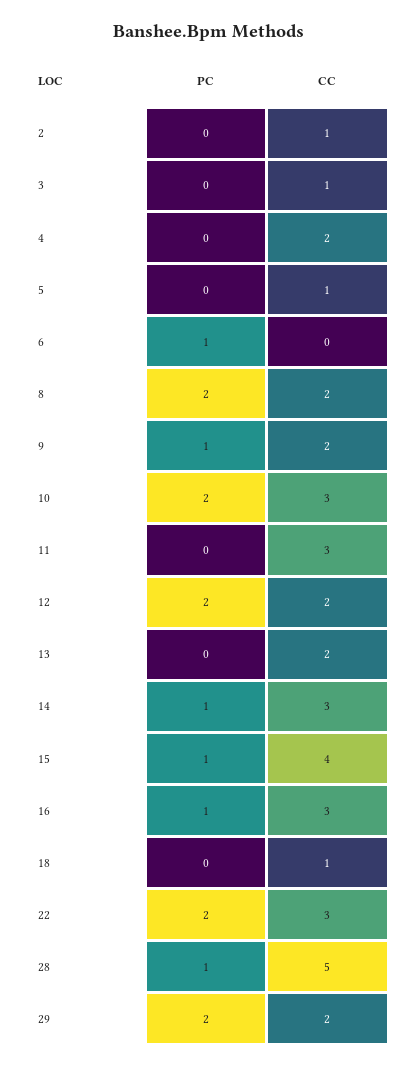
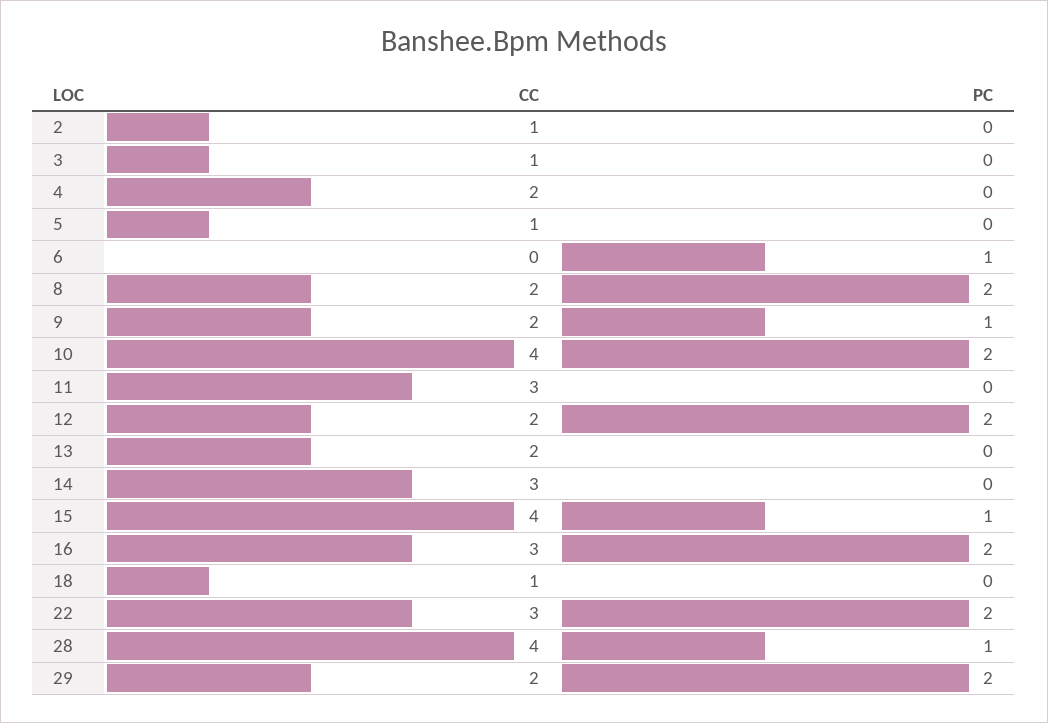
CC, 10: 3 -> 4
PC, 14: 1 -> 0
PC, 16: 1 -> 2
CC, 28: 5 -> 4

